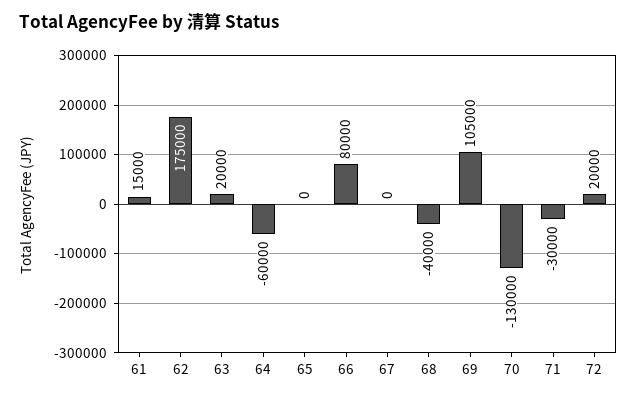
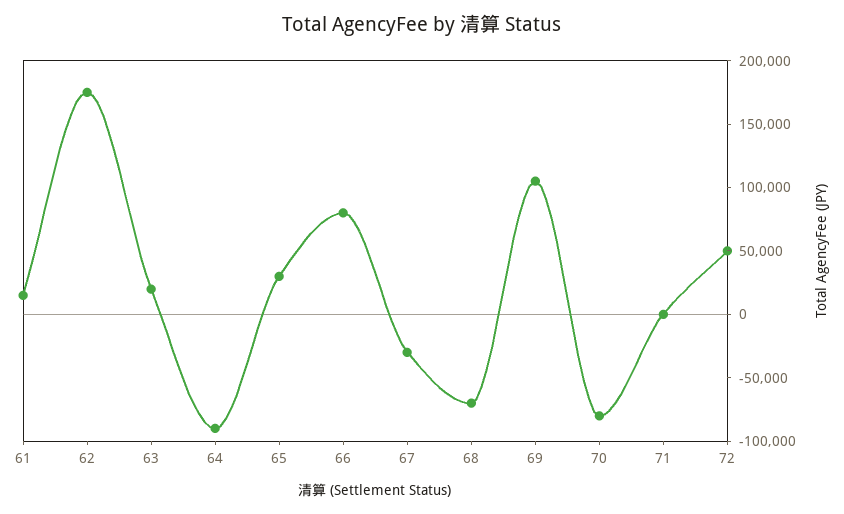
64: -60000 -> -90000
65: 0 -> 30000
67: 0 -> -30000
68: -40000 -> -70000
70: -130000 -> -80000
71: -30000 -> 0
72: 20000 -> 50000

